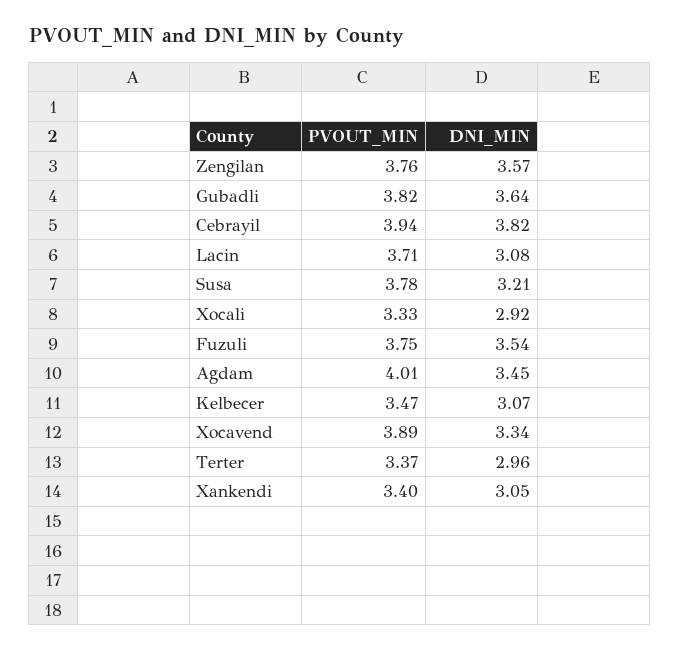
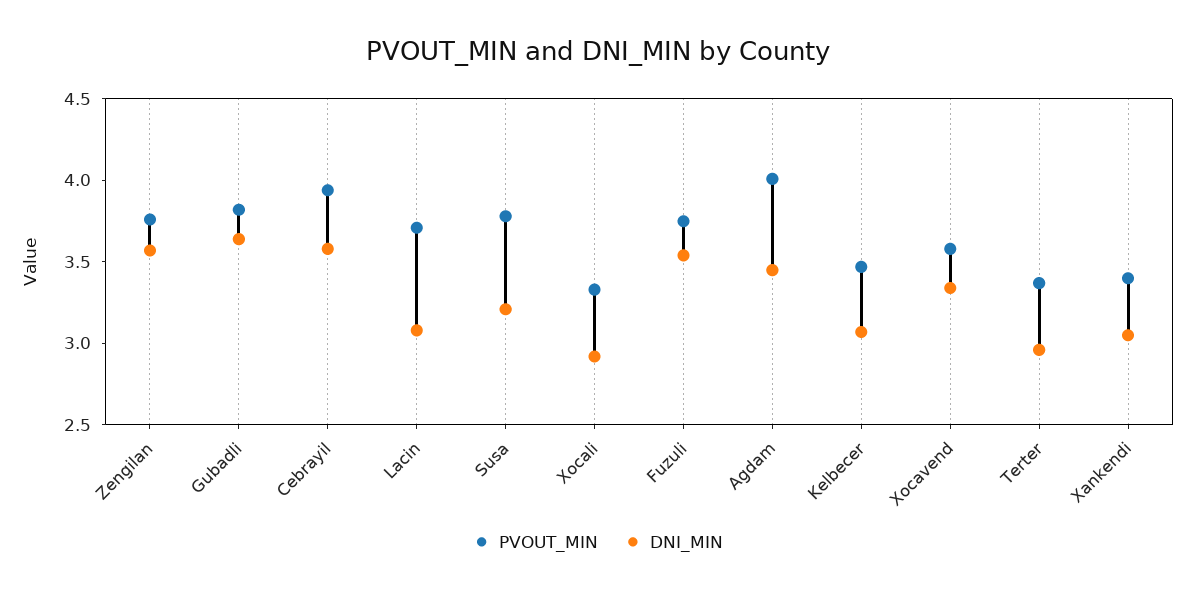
DNI_MIN, Cebrayil: 3.82 -> 3.6
PVOUT_MIN, Xocavend: 3.89 -> 3.6

